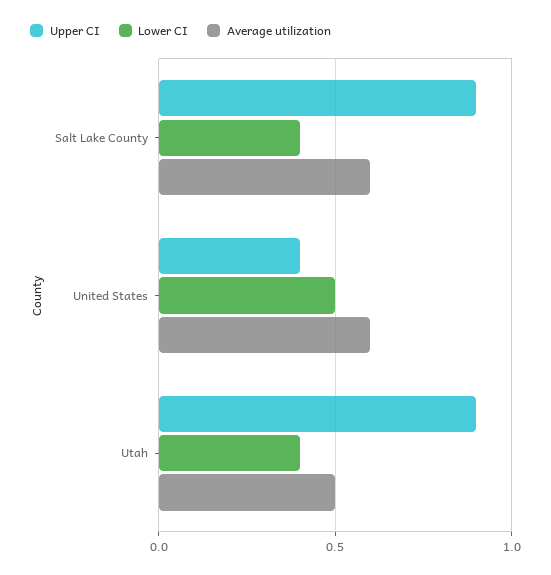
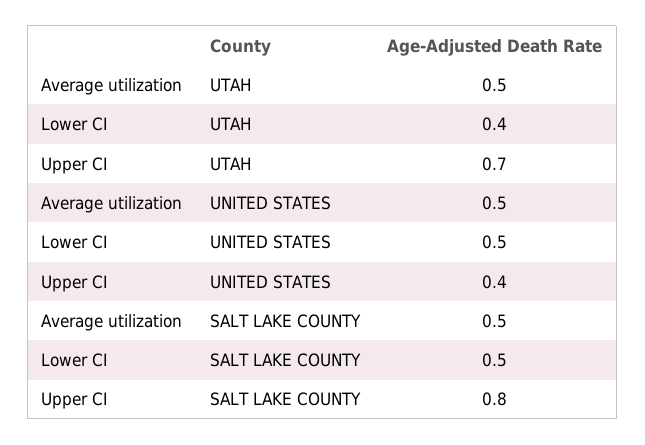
Upper CI, Salt Lake County: 0.9 -> 0.8
Lower CI, Salt Lake County: 0.4 -> 0.5
Average utilization, Salt Lake County: 0.6 -> 0.5
Average utilization, United States: 0.6 -> 0.5
Upper CI, Utah: 0.9 -> 0.7

